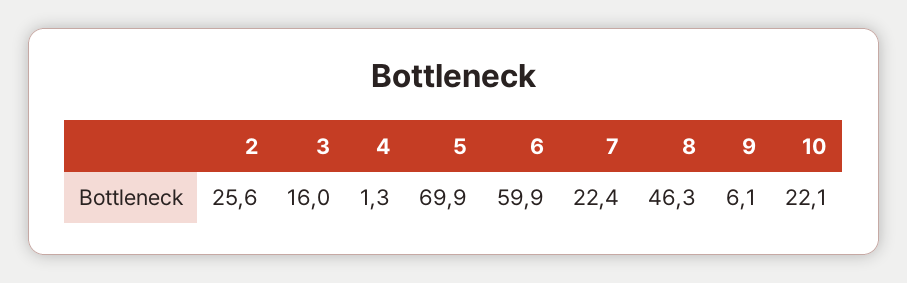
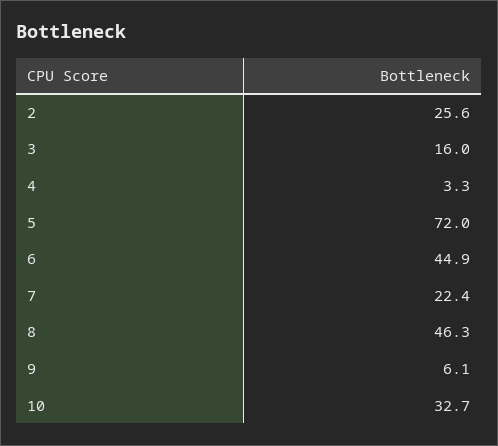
4: 1.3 -> 3.3
5: 69.9 -> 72
6: 59.9 -> 44.9
10: 22.1 -> 32.7

